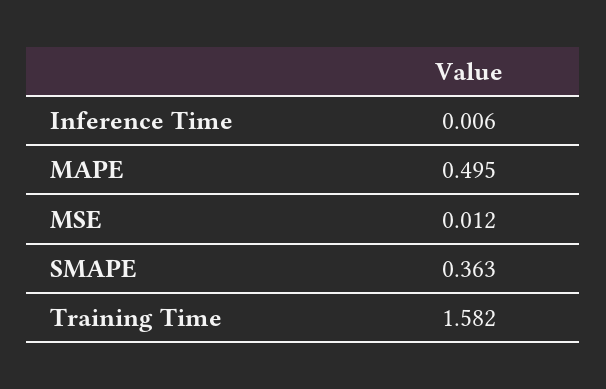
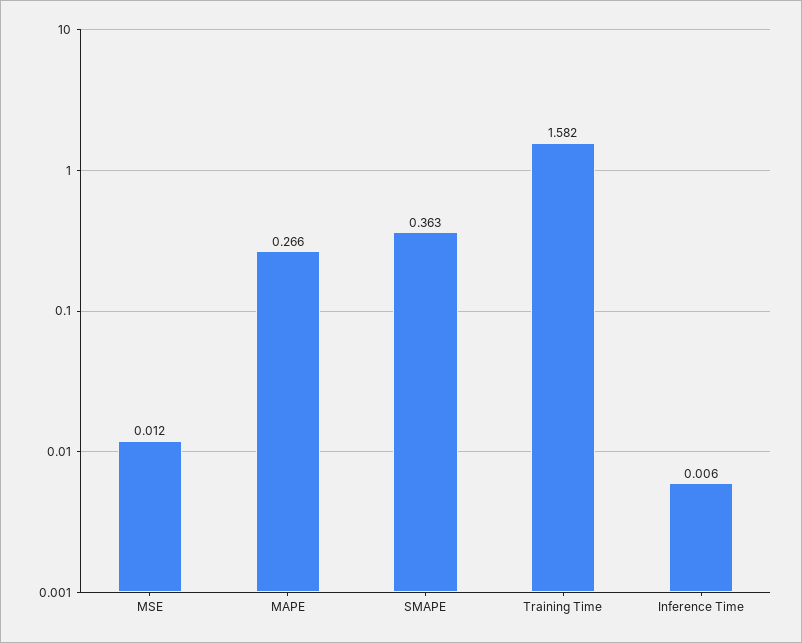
MAPE: 0.495 -> 0.266

